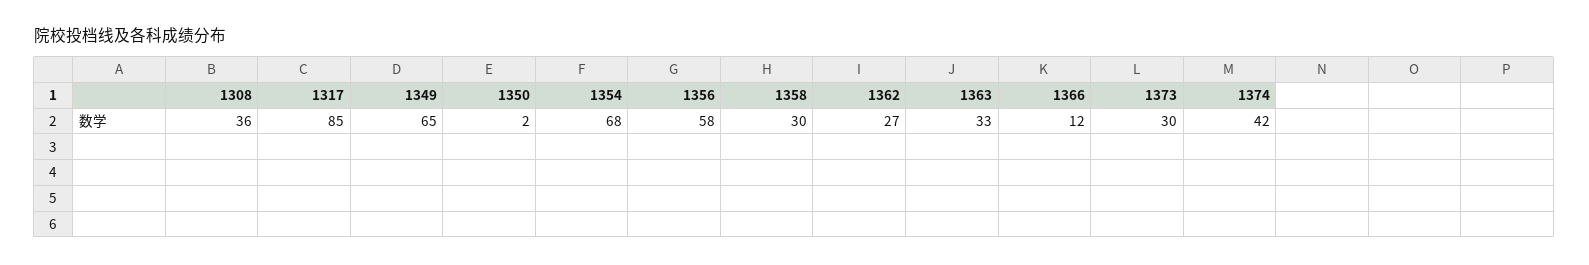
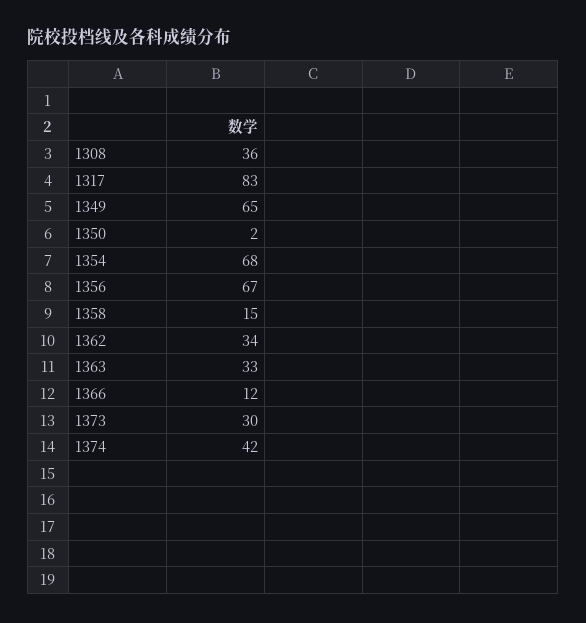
1317: 85 -> 83
1356: 58 -> 67
1358: 30 -> 15
1362: 27 -> 34

